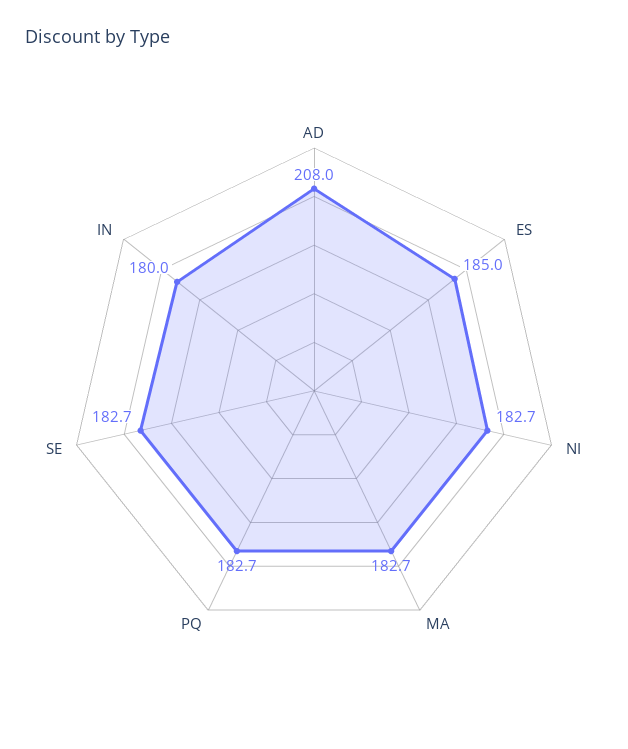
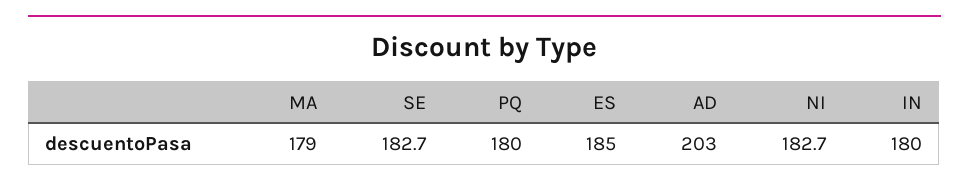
AD: 208 -> 203
MA: 182.7 -> 179
PQ: 182.7 -> 180

